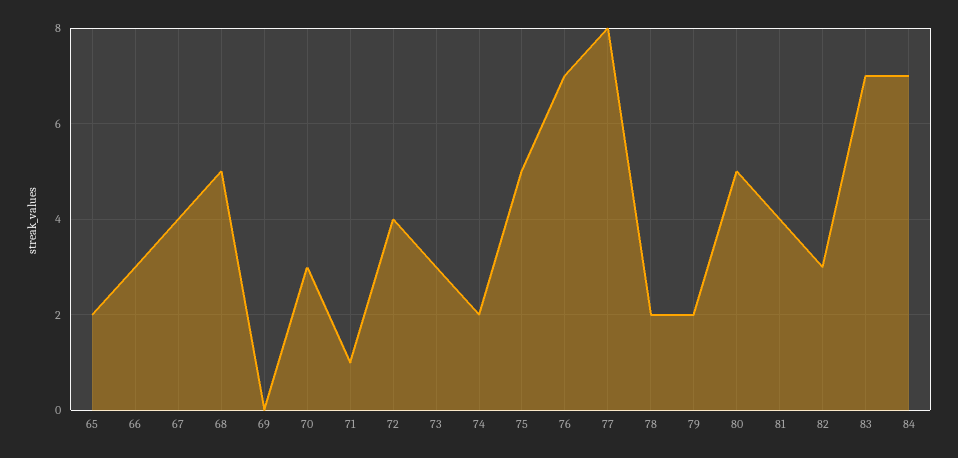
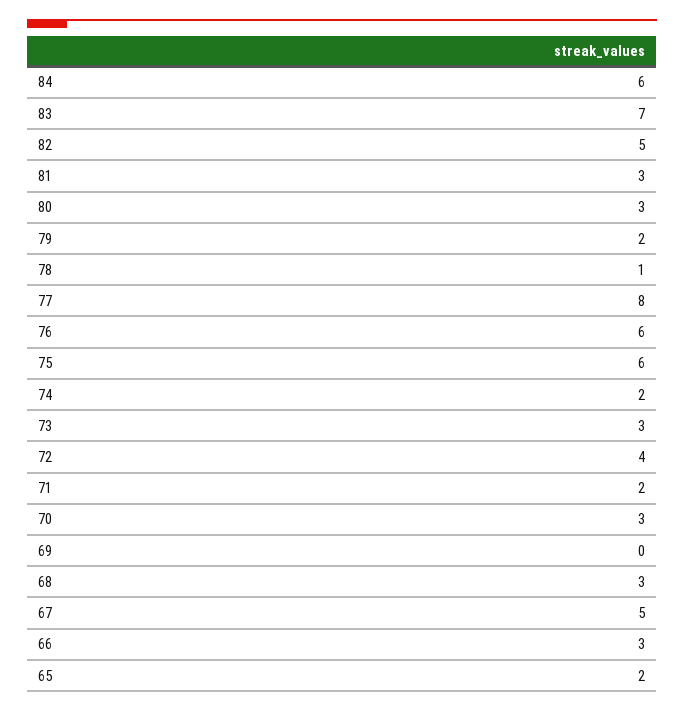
67: 4 -> 5
68: 5 -> 3
71: 1 -> 2
75: 5 -> 6
76: 7 -> 6
78: 2 -> 1
80: 5 -> 3
81: 4 -> 3
82: 3 -> 5
84: 7 -> 6

